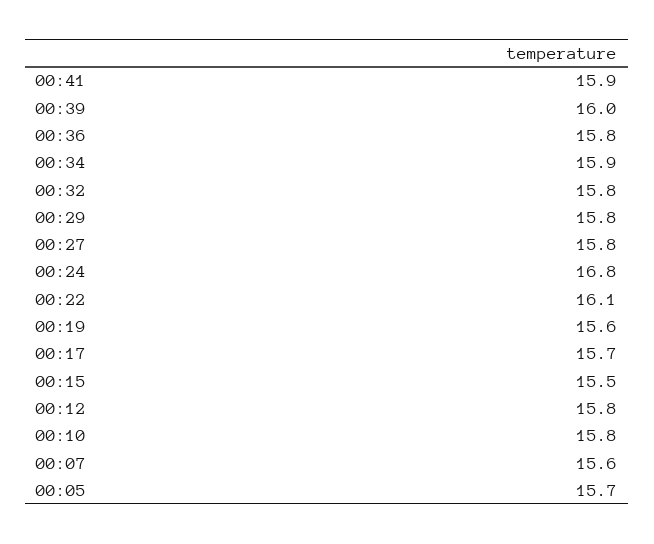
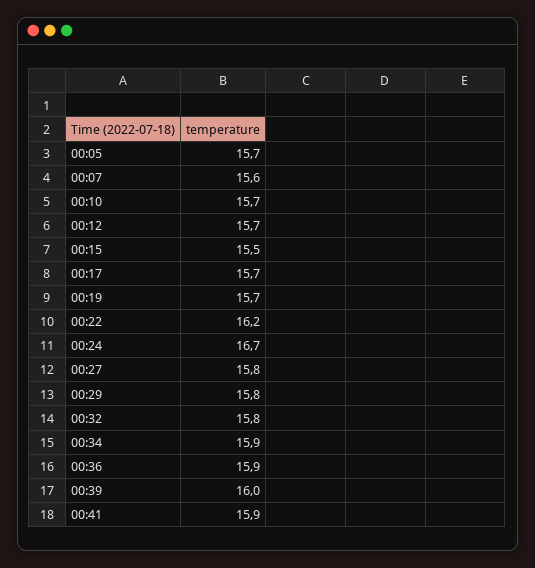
00:36: 15.8 -> 15.9
00:24: 16.8 -> 16.7
00:22: 16.1 -> 16.2
00:19: 15.6 -> 15.7
00:12: 15.8 -> 15.7
00:10: 15.8 -> 15.7

